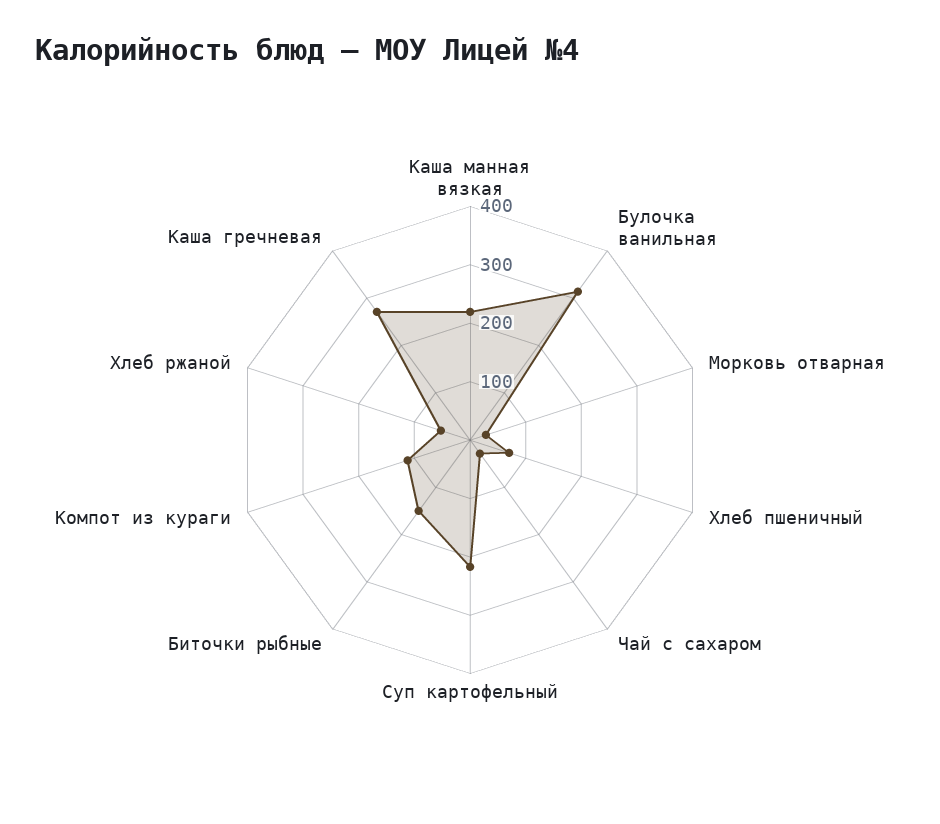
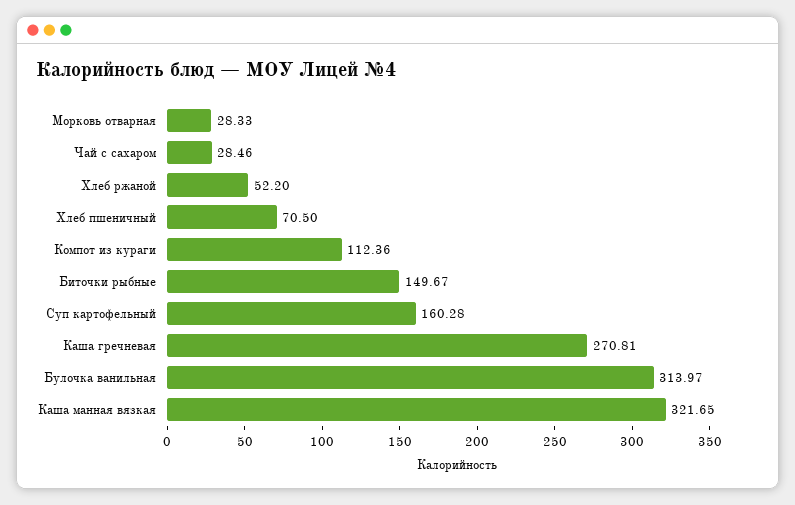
Каша манная вязкая: 220 -> 321.65
Суп картофельный: 220 -> 160.28

